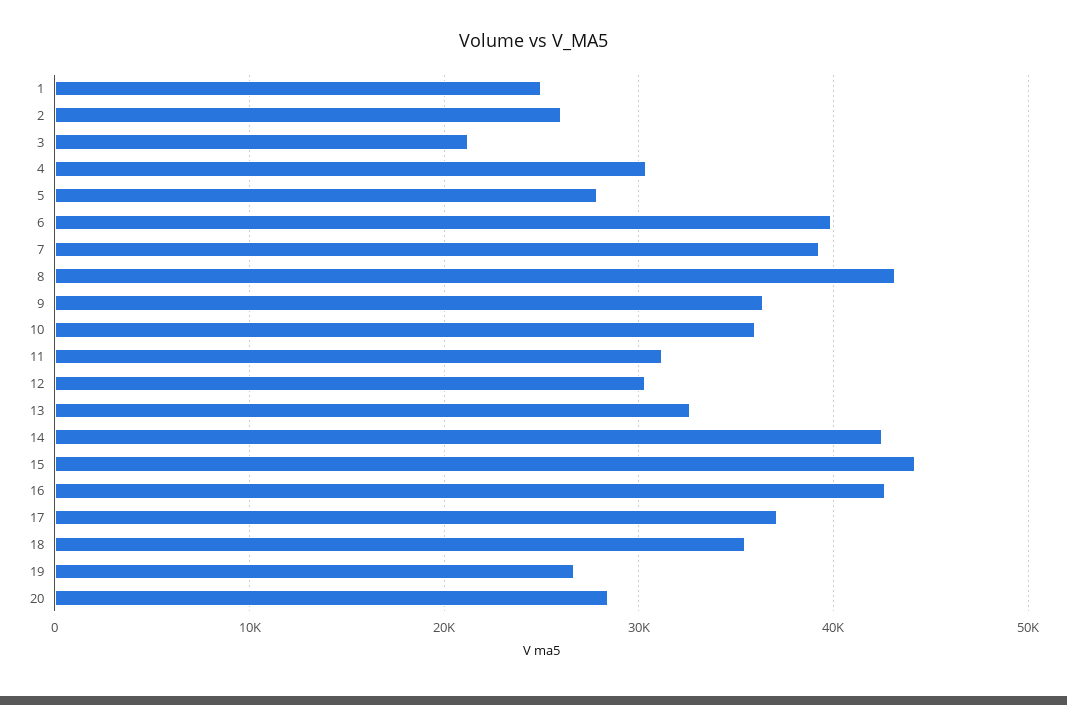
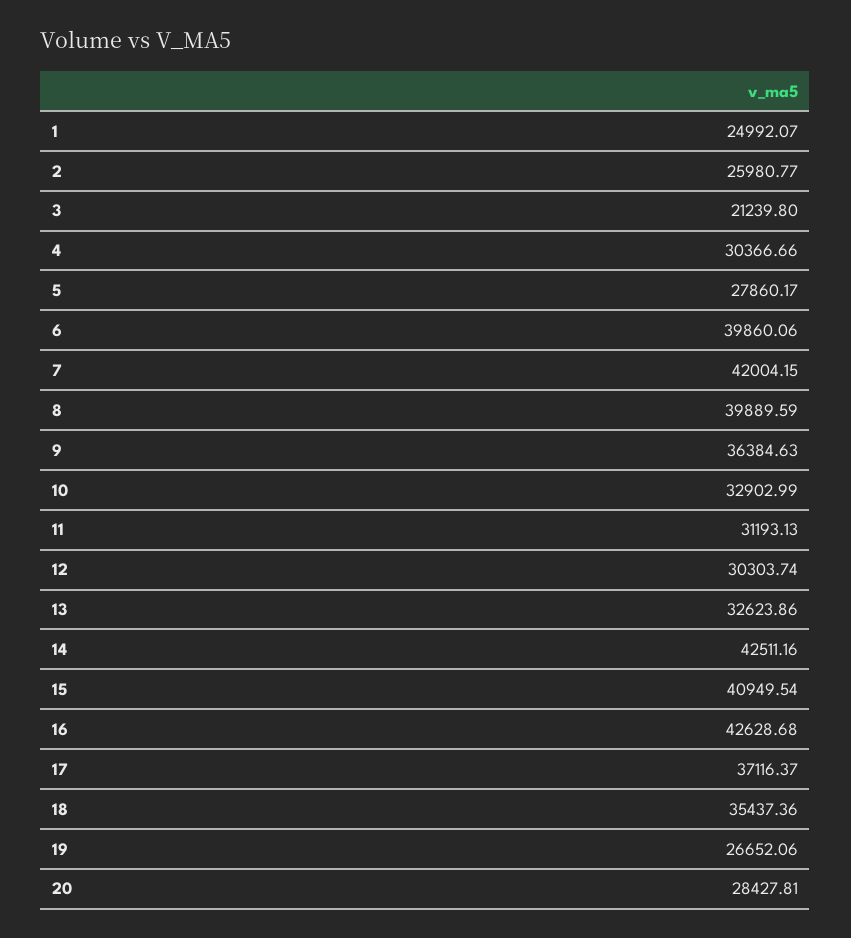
7: 39000 -> 42004.15
8: 43000 -> 39889.59
10: 36000 -> 32902.99
15: 44000 -> 40949.54

